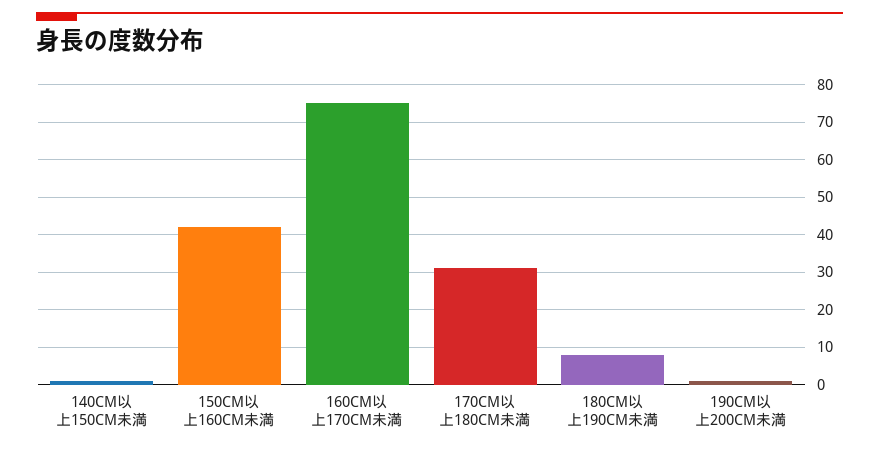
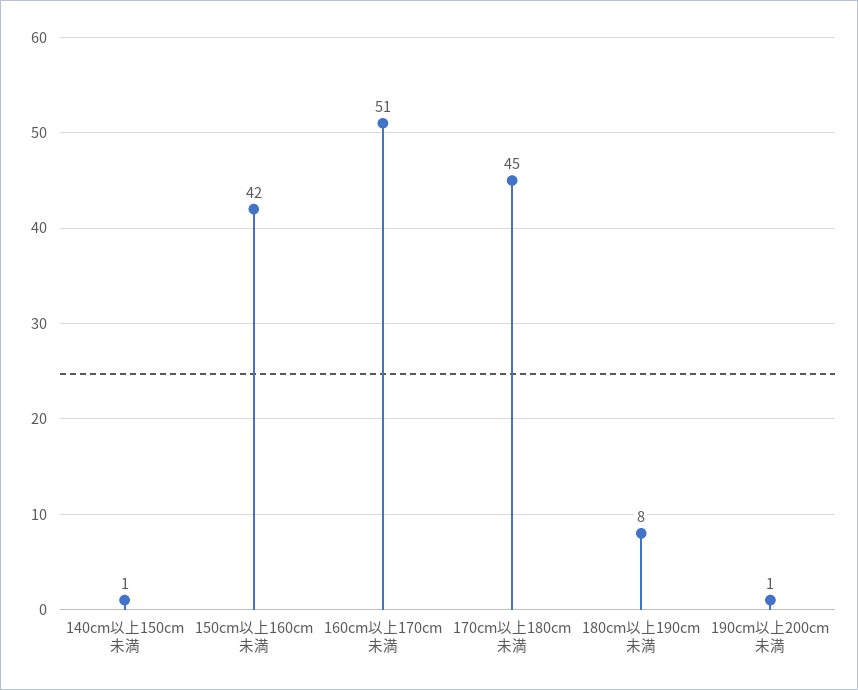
160CM以上170CM未満: 75 -> 51
170CM以上180CM未満: 30 -> 45

